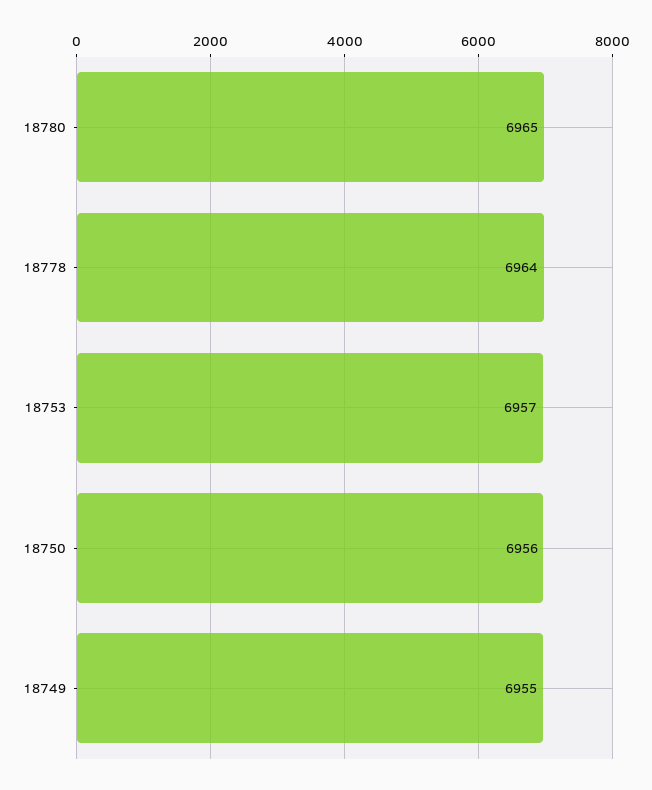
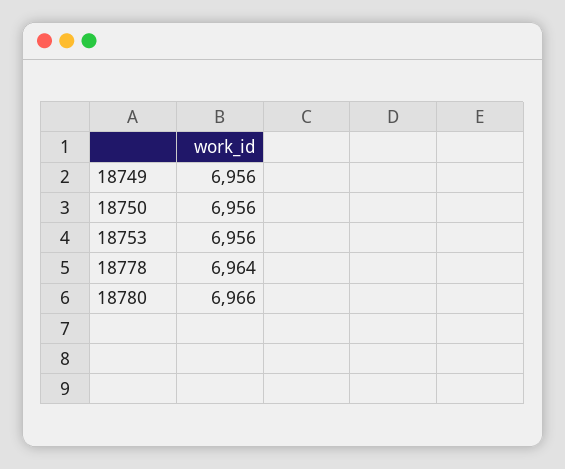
18780: 6965 -> 6966
18753: 6957 -> 6956
18749: 6955 -> 6956

